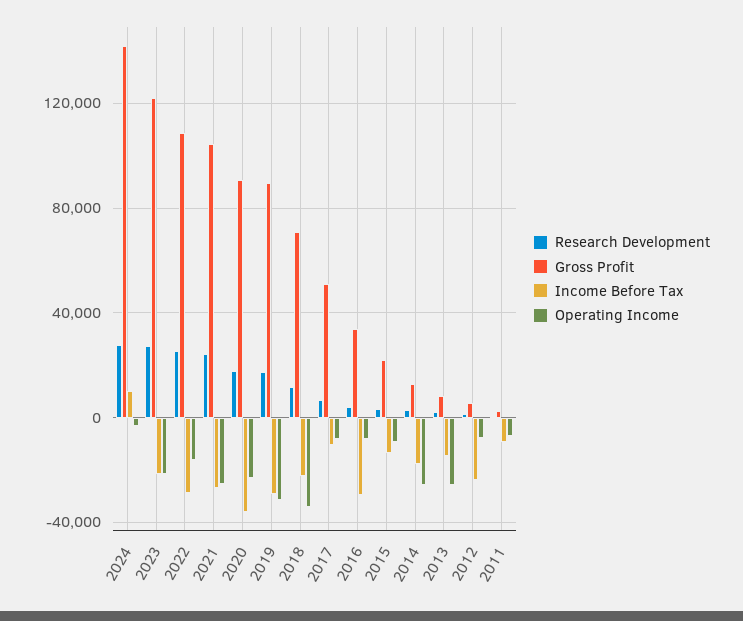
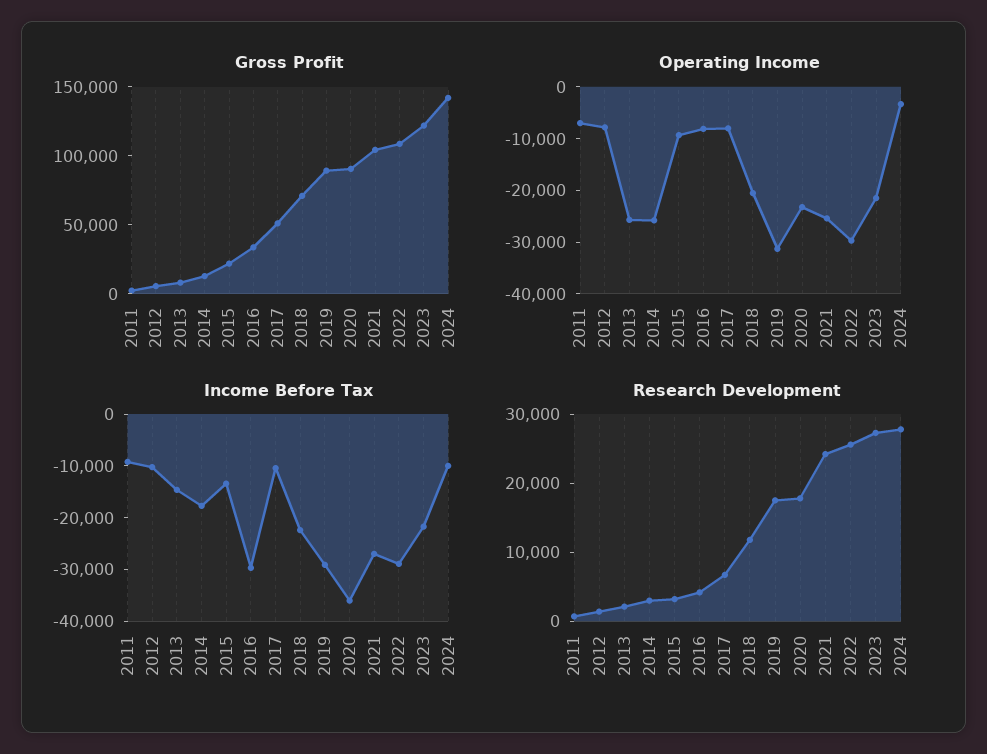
Income Before Tax, 2024: 10000 -> -10000
Operating Income, 2022: -15000 -> -30000
Operating Income, 2018: -35000 -> -20000
Income Before Tax, 2012: -25000 -> -10000

